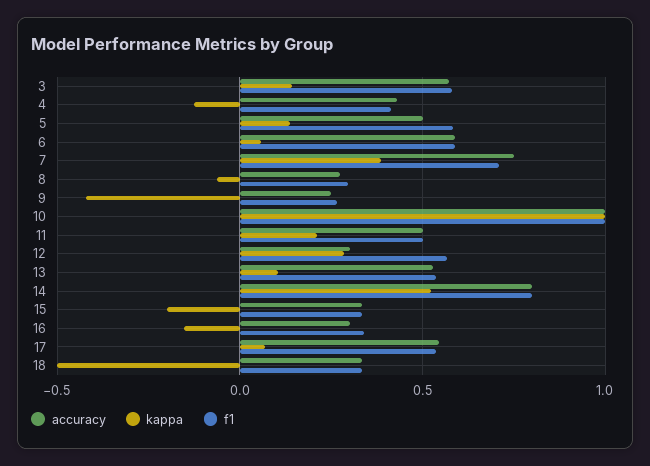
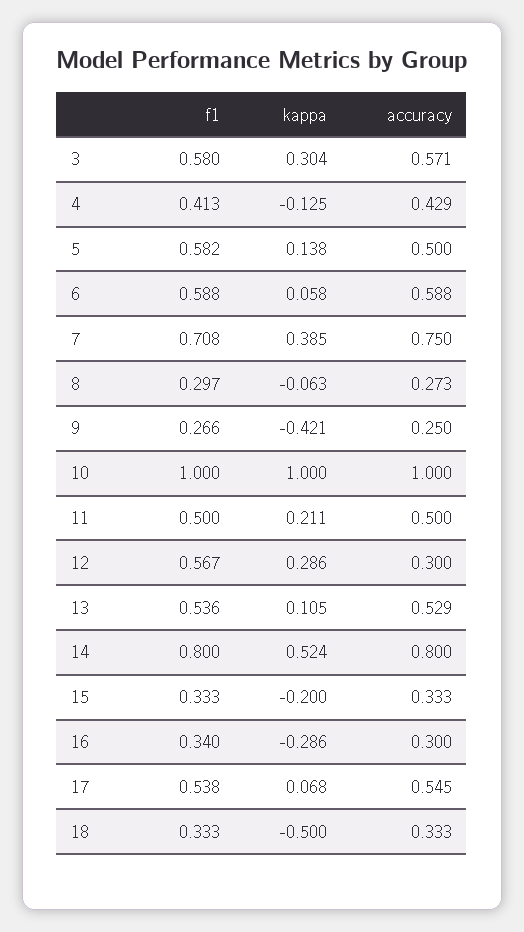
kappa, 3: 0.15 -> 0.304
kappa, 16: -0.15 -> -0.286

